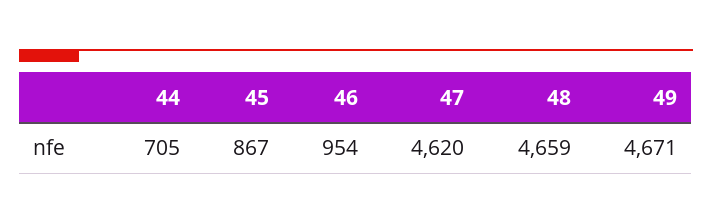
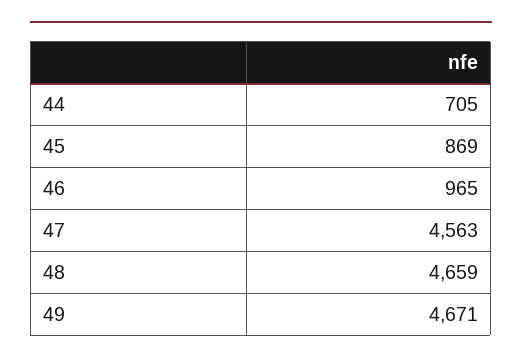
45: 867 -> 869
46: 954 -> 965
47: 4620 -> 4563

